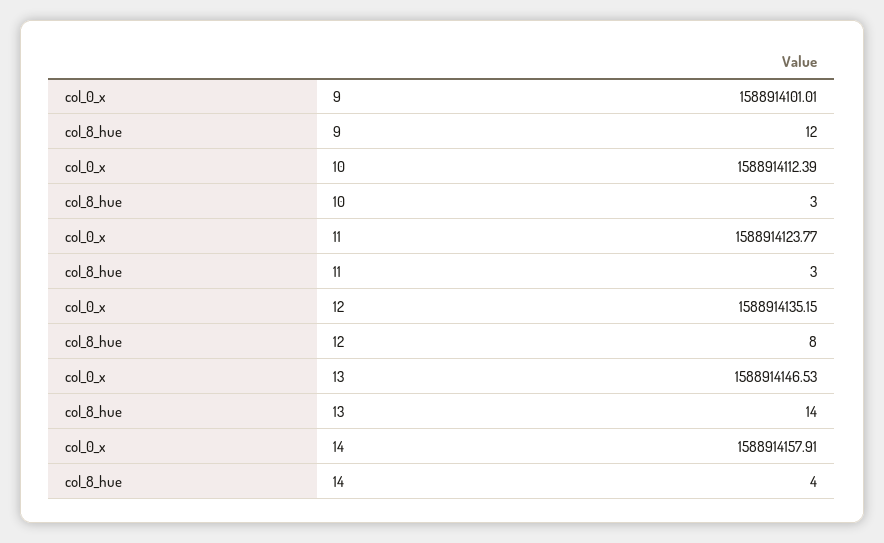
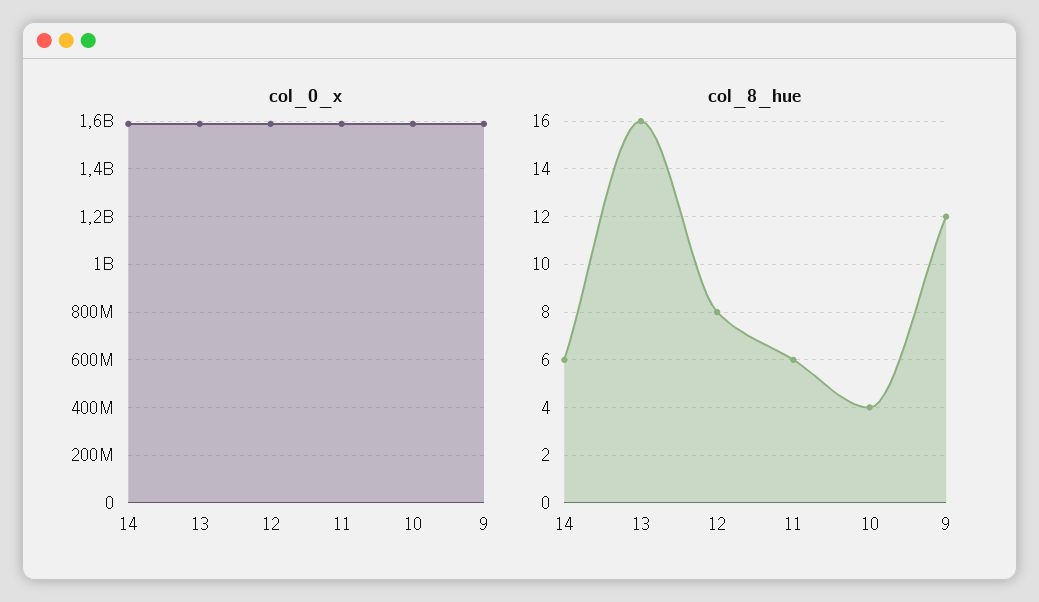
col_8_hue, 10: 3 -> 4
col_8_hue, 11: 3 -> 6
col_8_hue, 13: 14 -> 16
col_8_hue, 14: 4 -> 6

